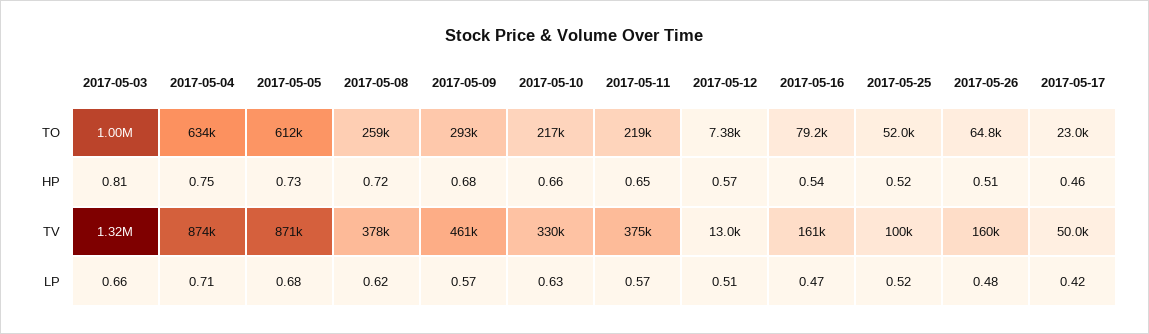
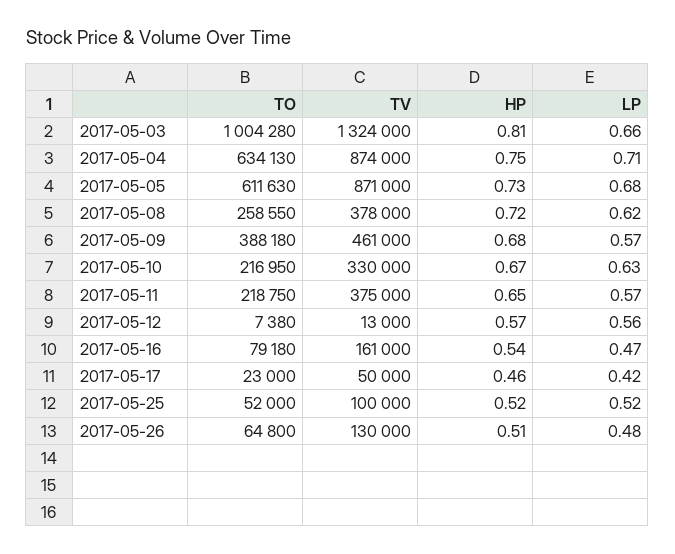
2017-05-09, TO: 293000 -> 388180
2017-05-10, HP: 0.66 -> 0.67
2017-05-26, TV: 160000 -> 130000
2017-05-12, LP: 0.51 -> 0.56

